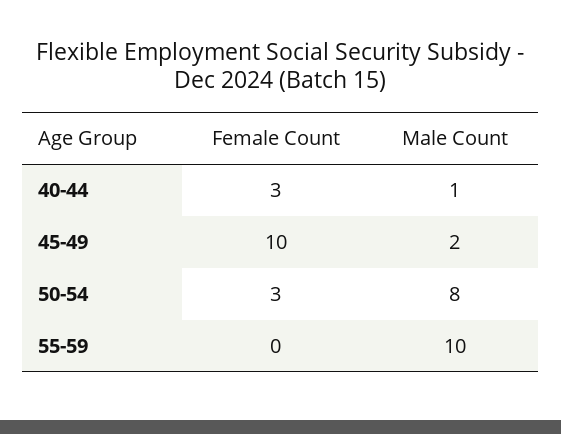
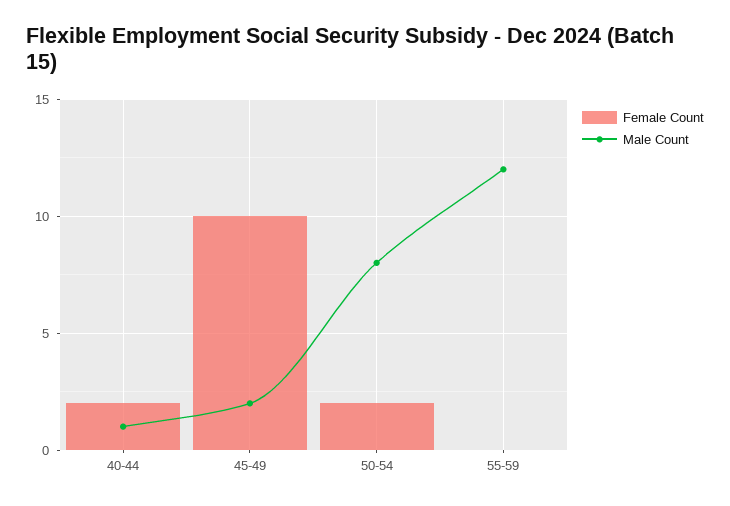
Female Count, 40-44: 3 -> 2
Female Count, 50-54: 3 -> 2
Male Count, 55-59: 10 -> 12

